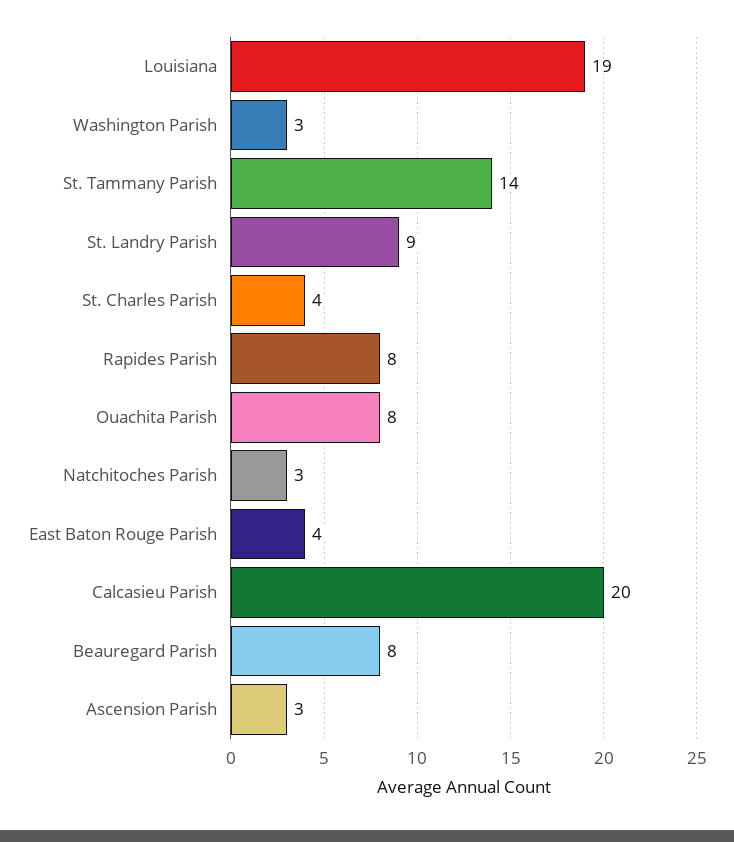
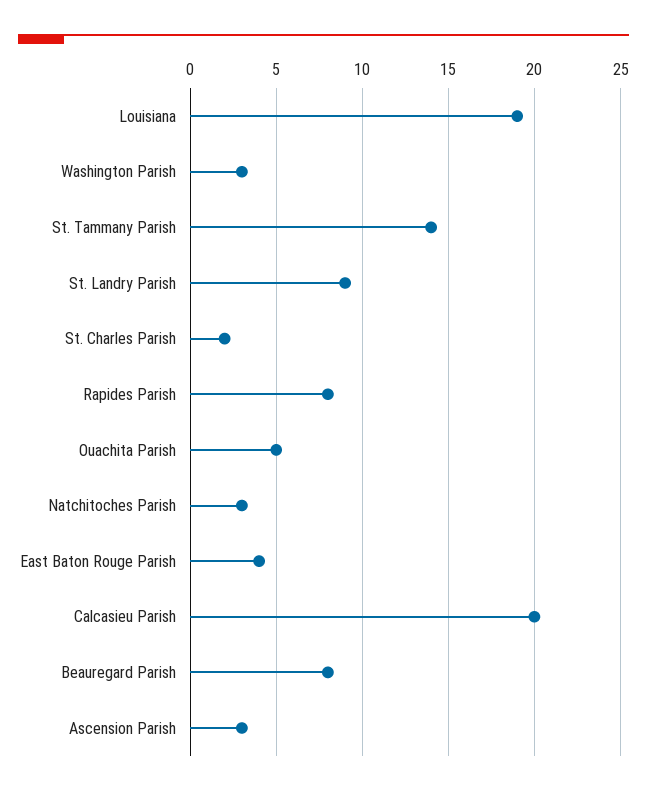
St. Charles Parish: 4 -> 2
Ouachita Parish: 8 -> 5

